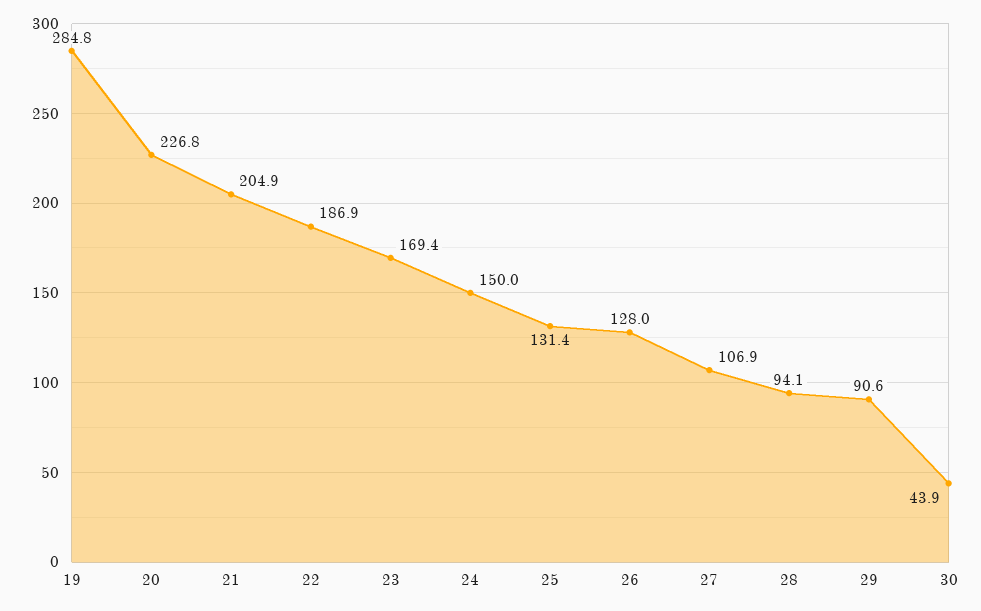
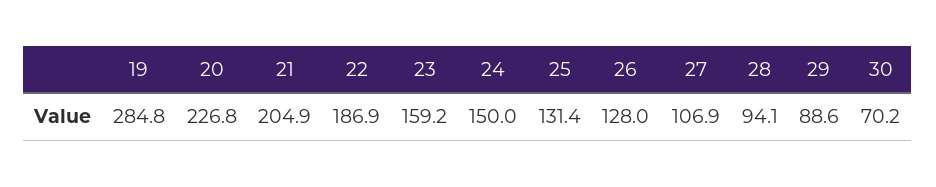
23: 169.4 -> 159.2
29: 90.6 -> 88.6
30: 43.9 -> 70.2

